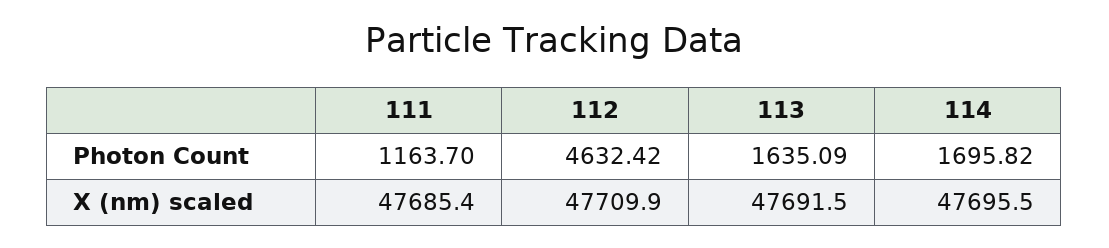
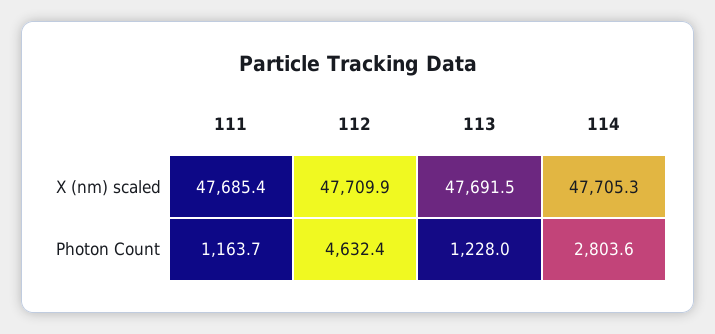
113, Photon Count: 1635.09 -> 1228
114, Photon Count: 1695.82 -> 2803.6
114, X (nm) scaled: 47695.5 -> 47705.3

